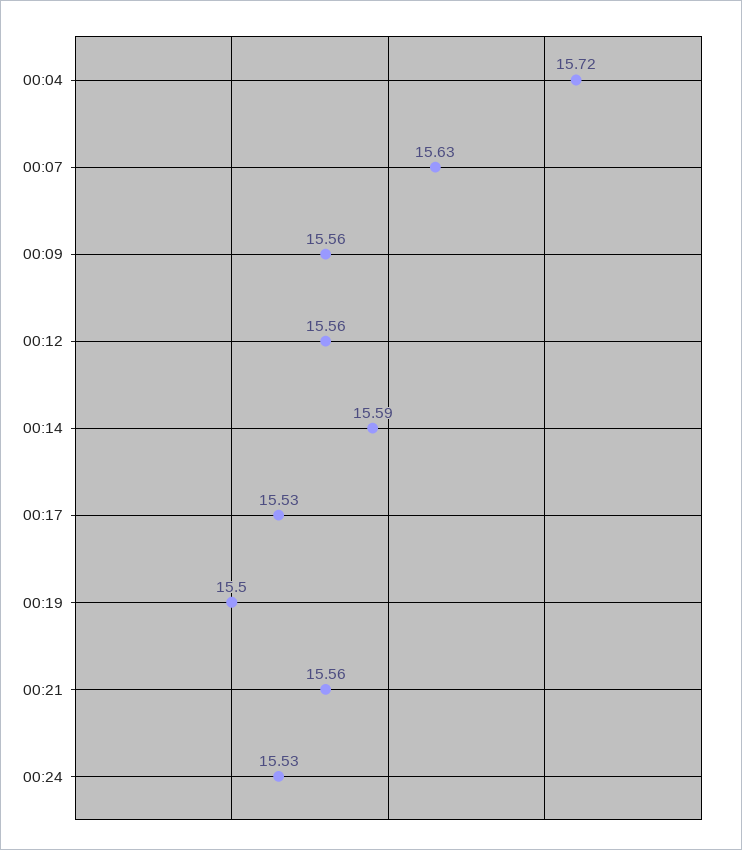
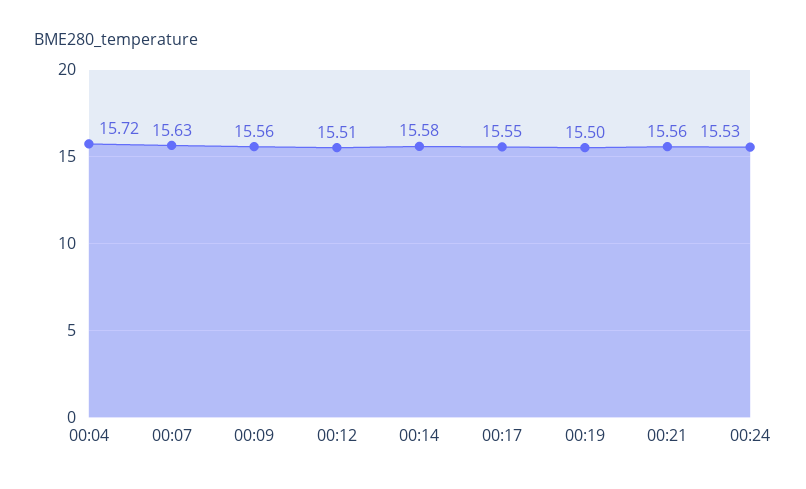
00:12: 15.56 -> 15.51
00:14: 15.59 -> 15.58
00:17: 15.53 -> 15.55

